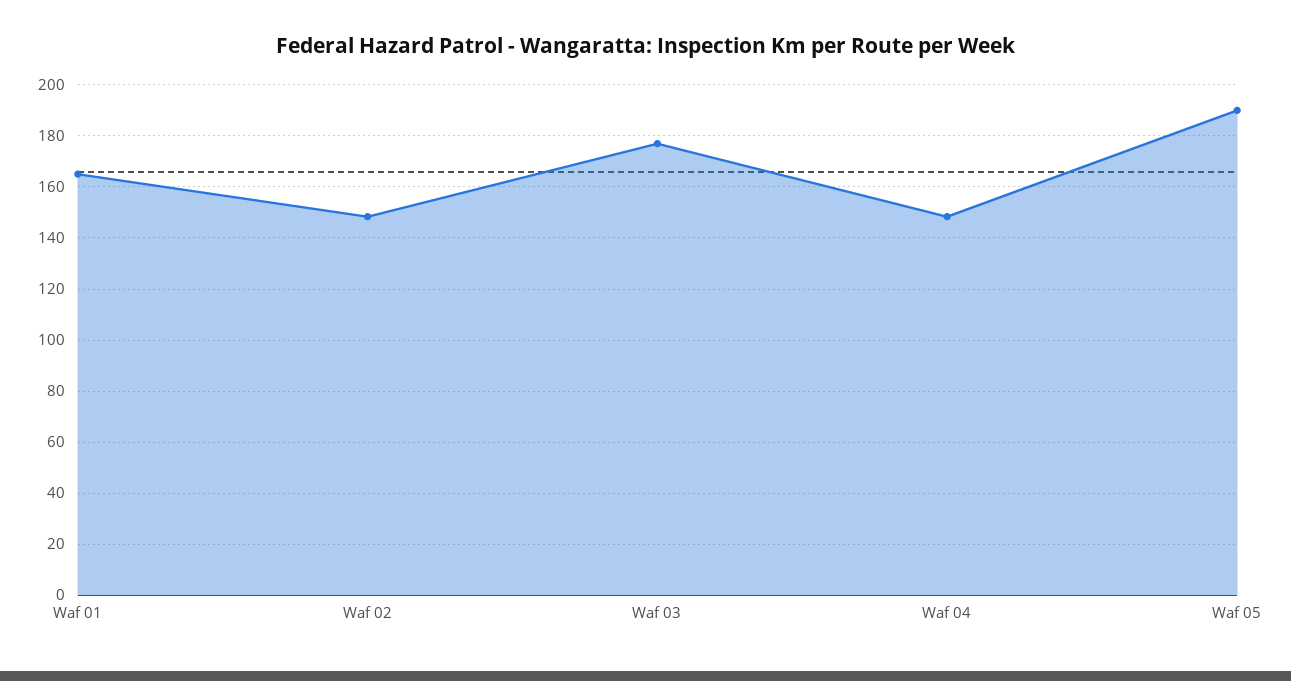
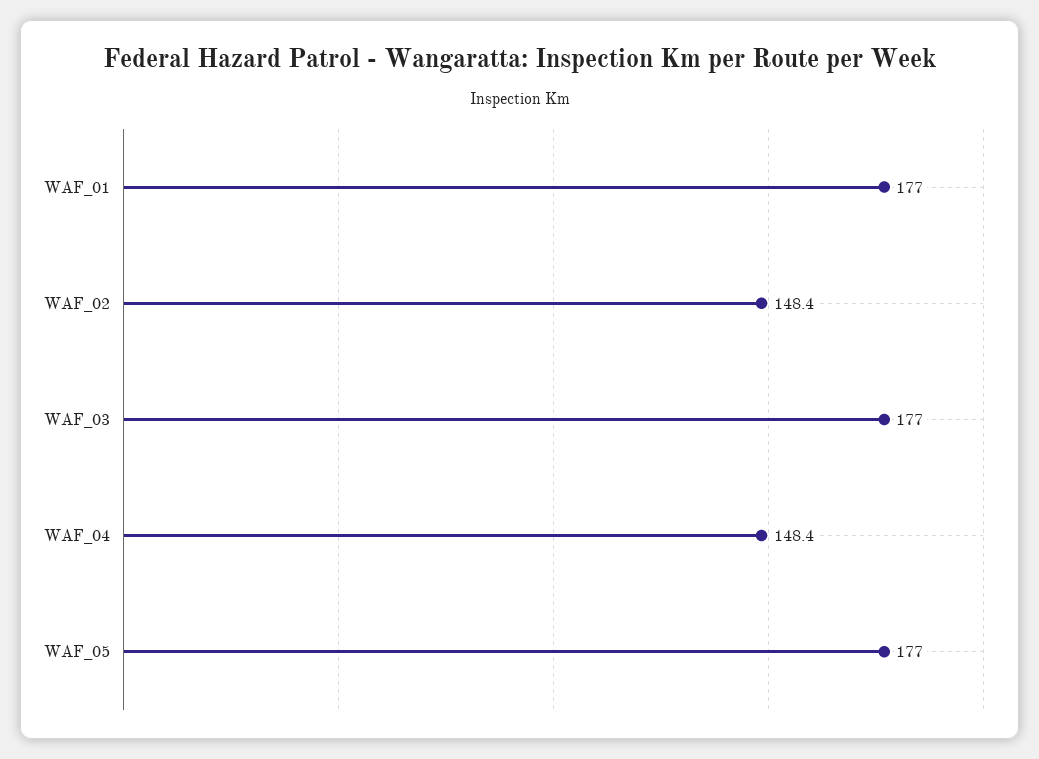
Waf 01: 165 -> 177
Waf 05: 190 -> 177

